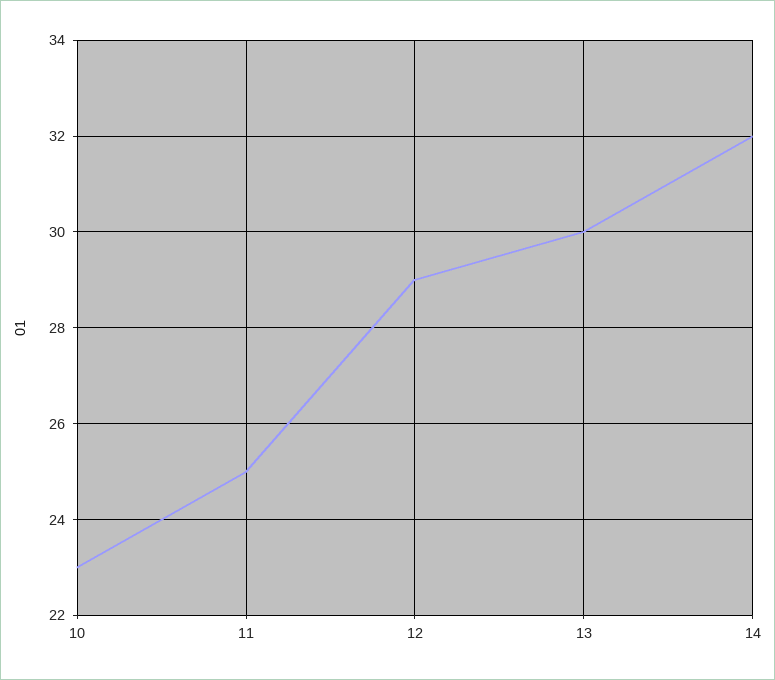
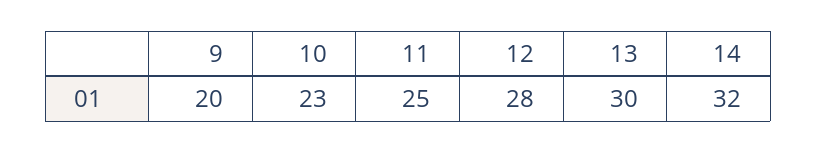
12: 29 -> 28
9: none -> 20

